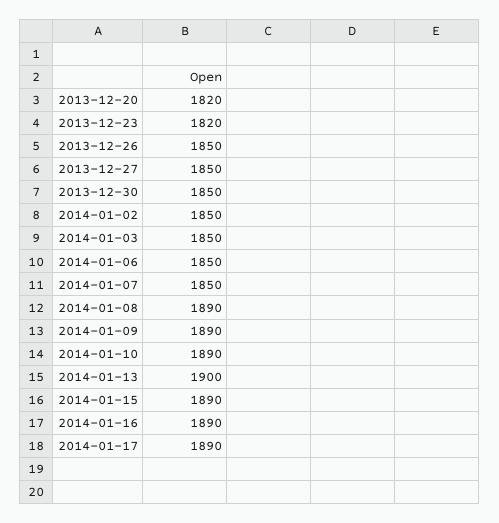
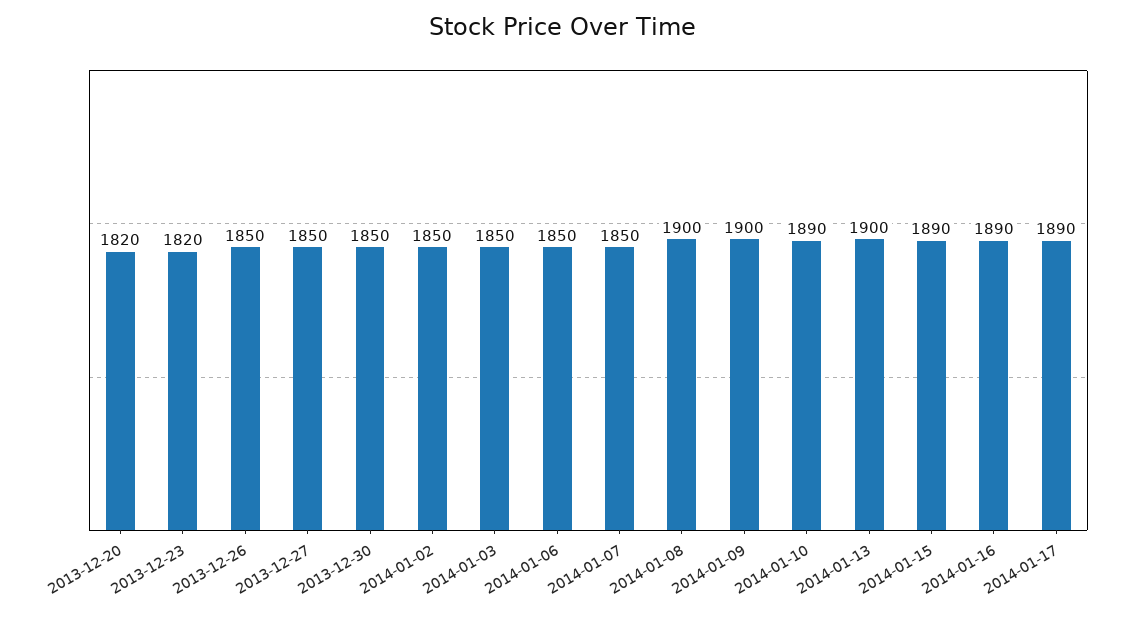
2014-01-08: 1890 -> 1900
2014-01-09: 1890 -> 1900

